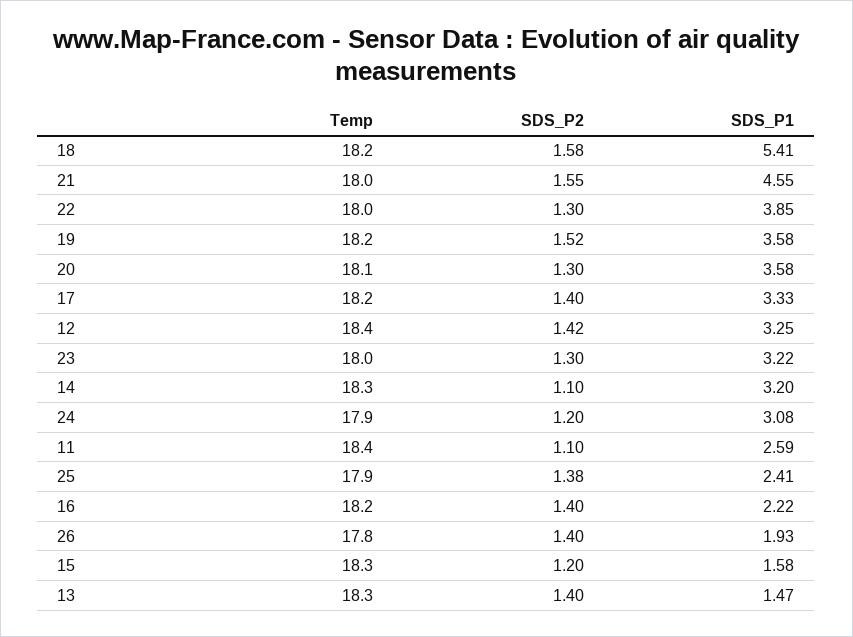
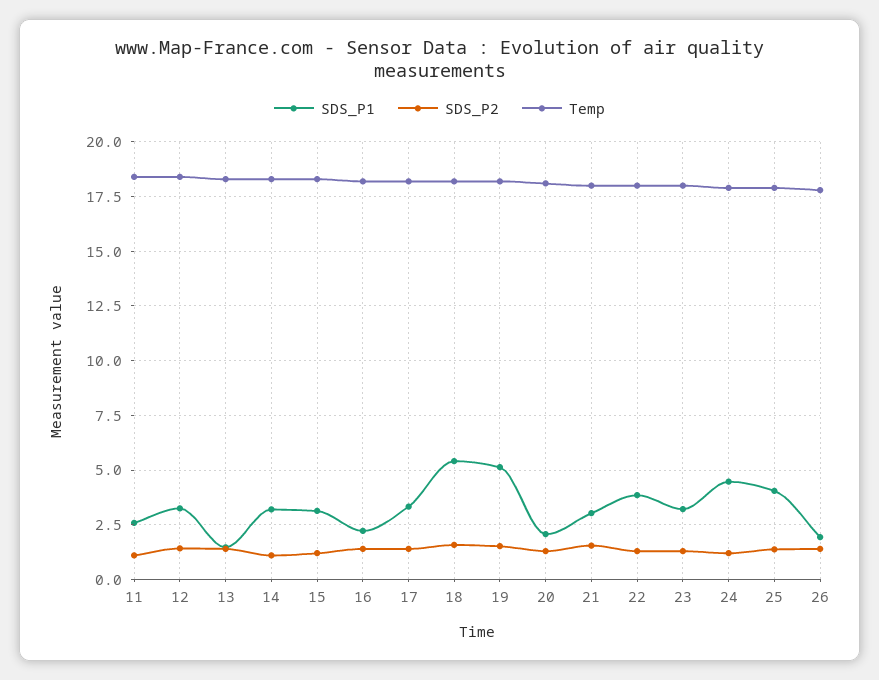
SDS_P1, 21: 4.55 -> 3
SDS_P1, 19: 3.58 -> 5
SDS_P1, 20: 3.58 -> 2
SDS_P1, 24: 3.08 -> 4.5
SDS_P1, 25: 2.41 -> 4
SDS_P1, 15: 1.58 -> 3

